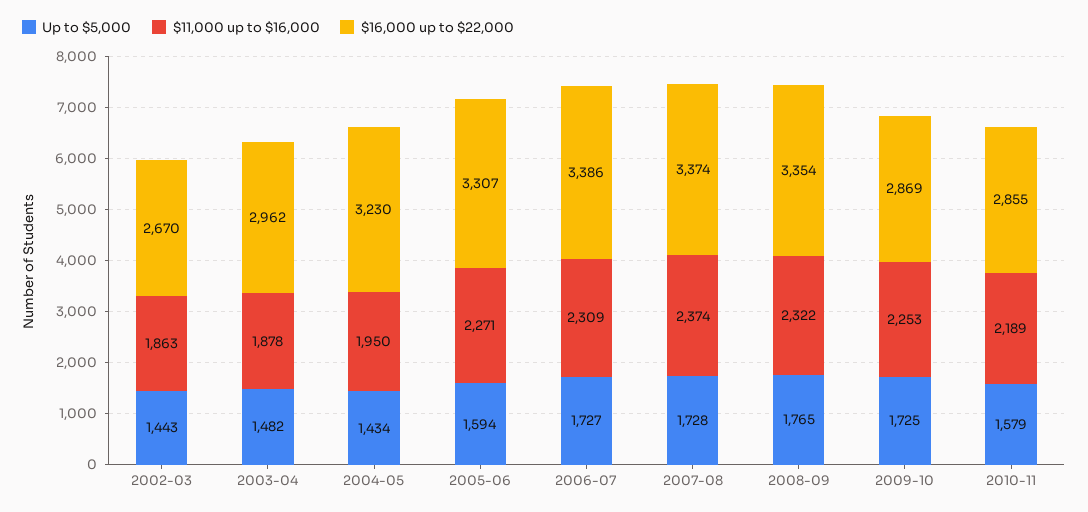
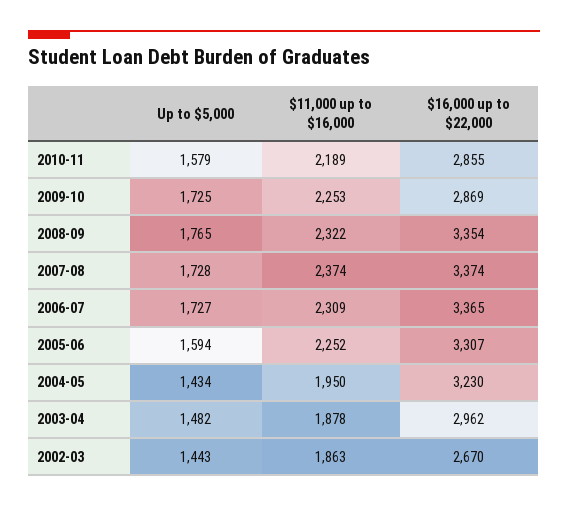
$11,000 up to $16,000, 2005-06: 2271 -> 2252
$16,000 up to $22,000, 2006-07: 3386 -> 3365

